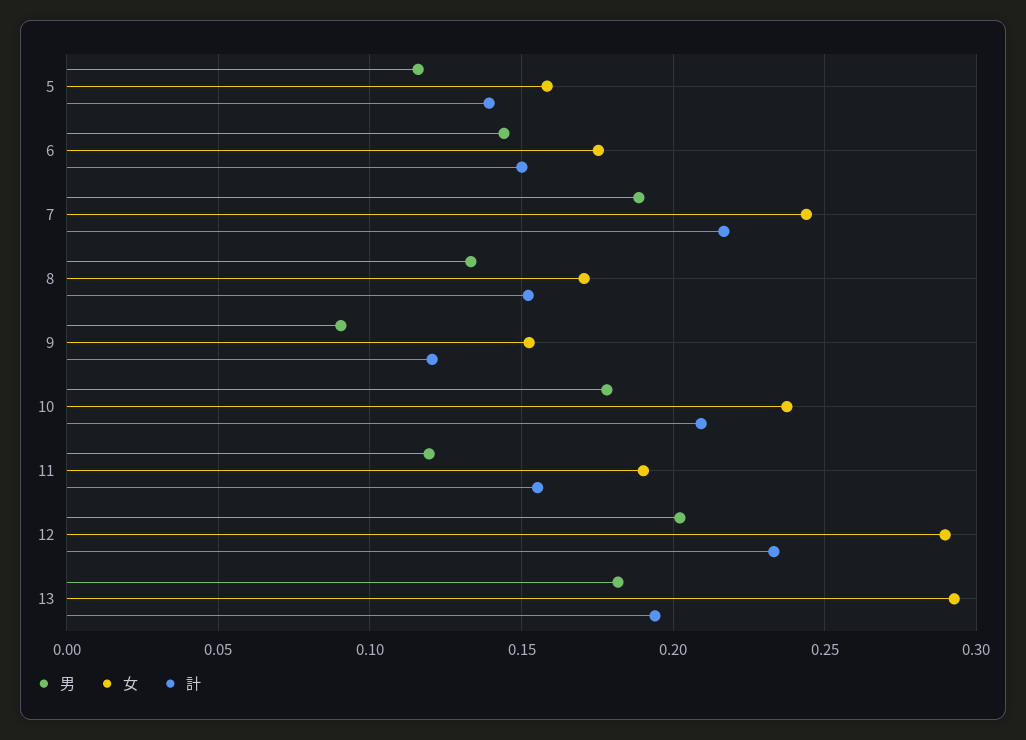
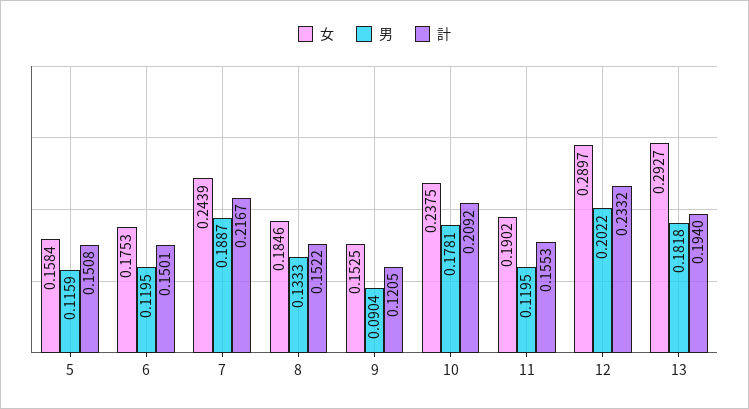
計, 5: 0.14 -> 0.1508
男, 6: 0.145 -> 0.1195
女, 8: 0.17 -> 0.1846

